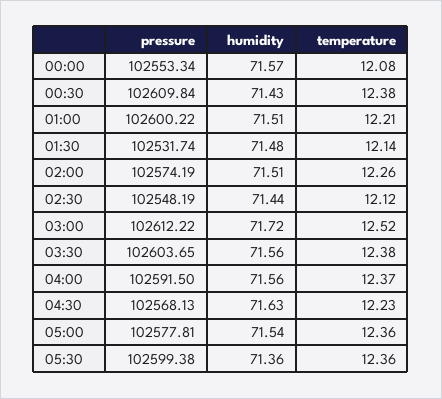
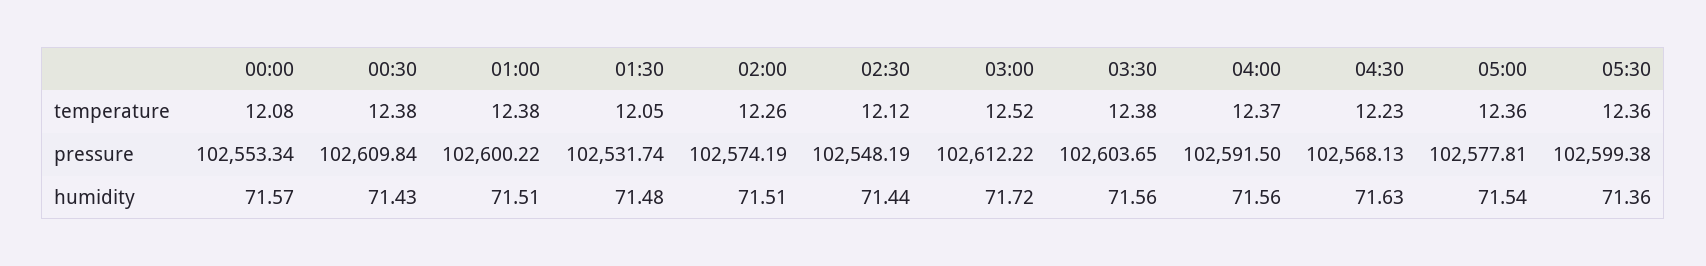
temperature, 01:00: 12.21 -> 12.38
temperature, 01:30: 12.14 -> 12.05

